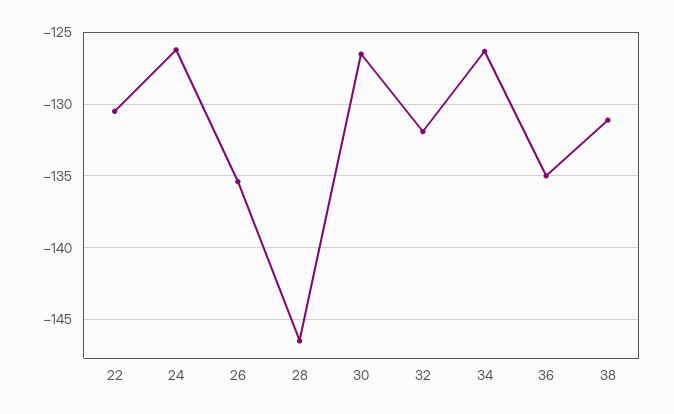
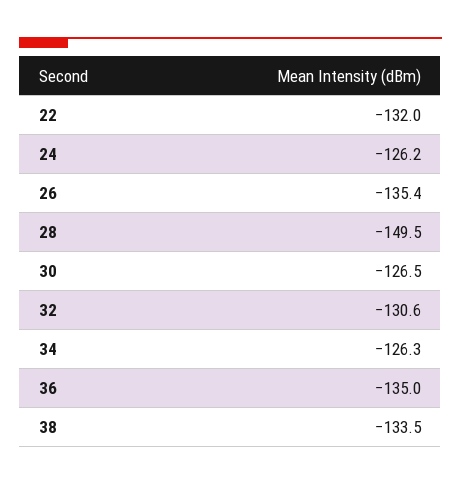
22: -130.5 -> -132
28: -146.5 -> -149.5
32: -132 -> -130.6
38: -131 -> -133.5

